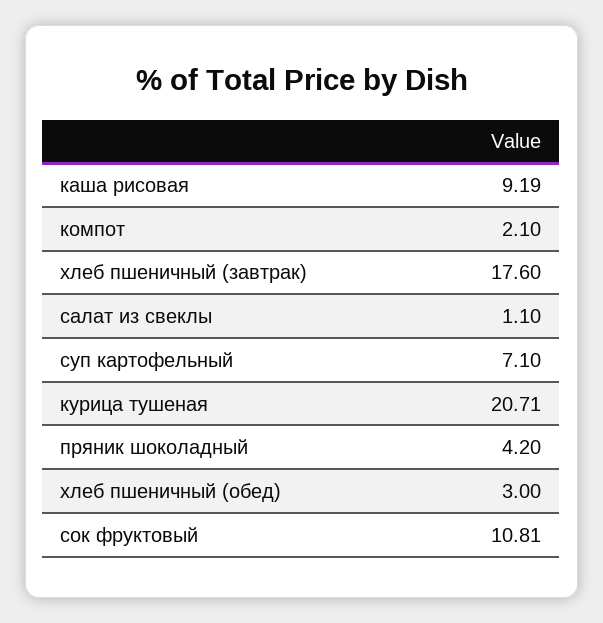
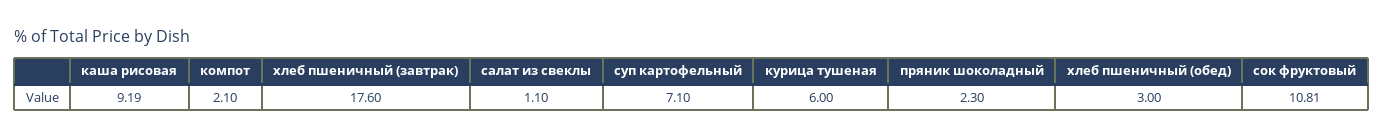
курица тушеная: 20.71 -> 6
пряник шоколадный: 4.2 -> 2.3

